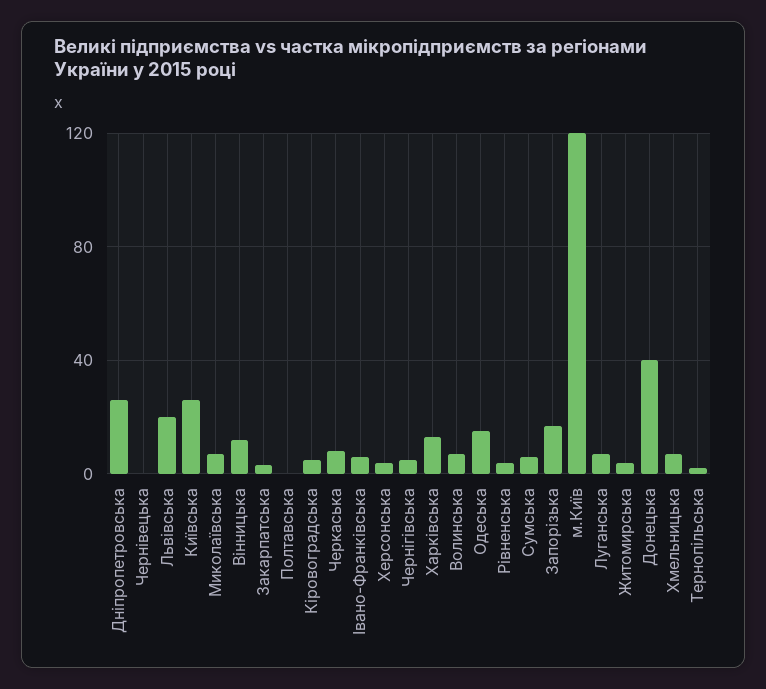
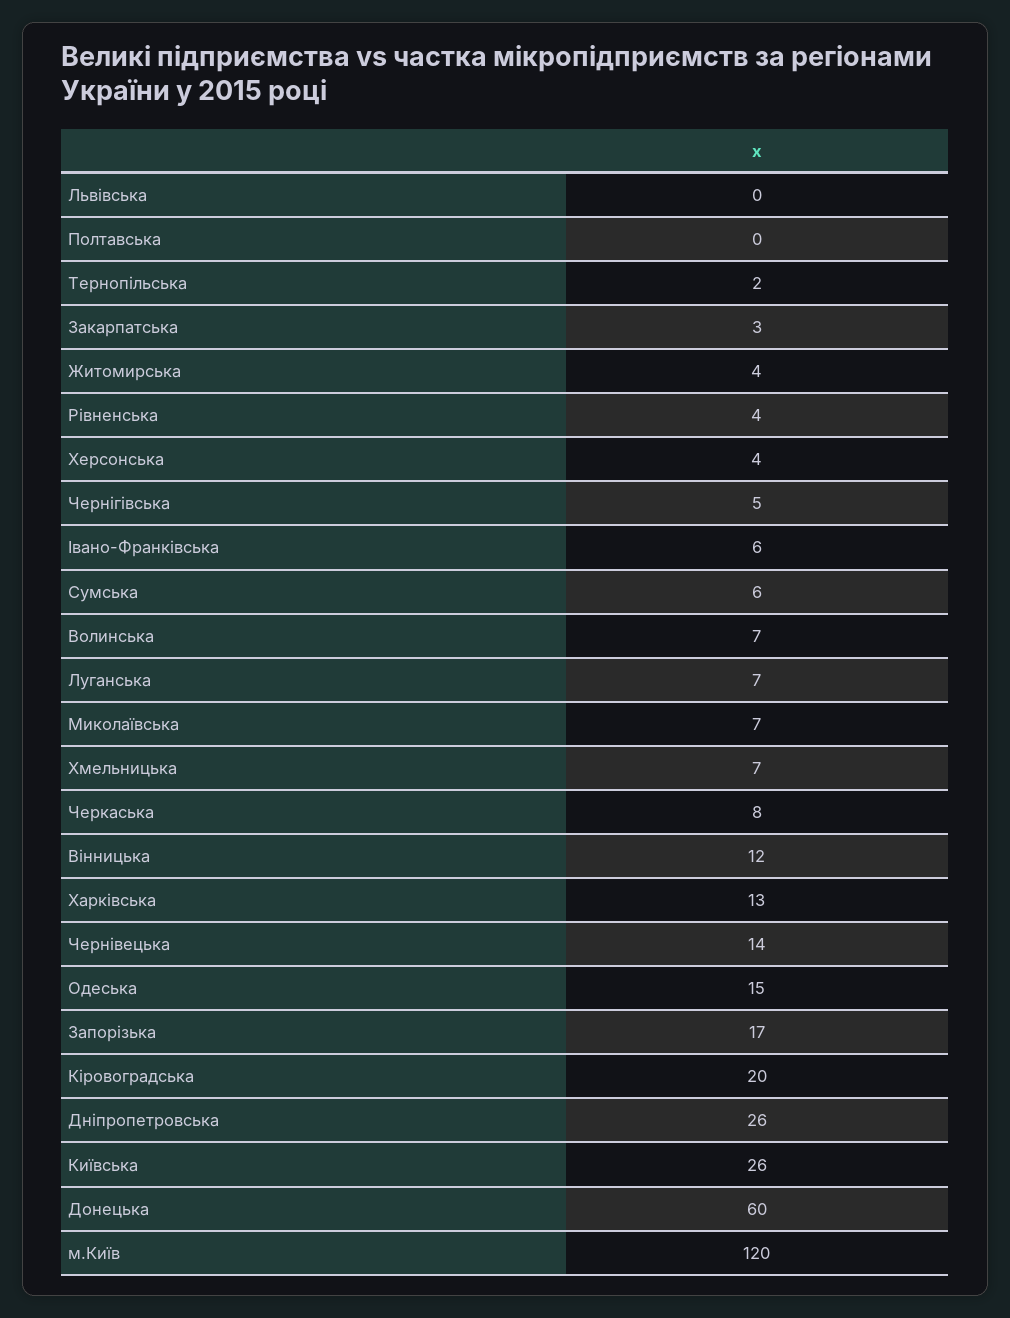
Чернівецька: 0 -> 14
Львівська: 20 -> 0
Кіровоградська: 5 -> 20
Донецька: 40 -> 60

